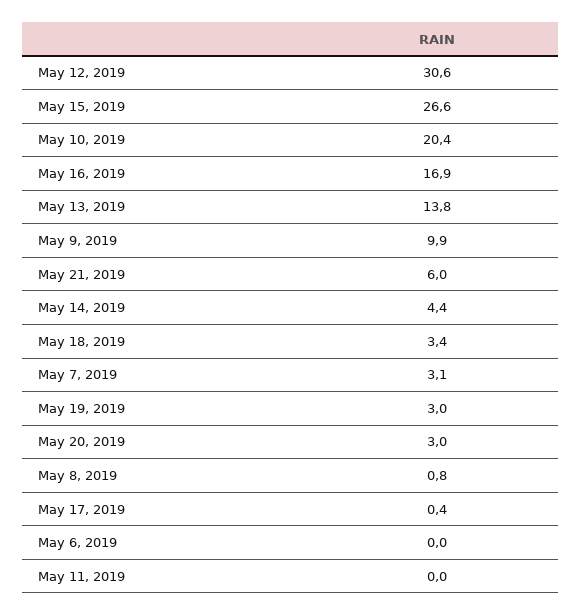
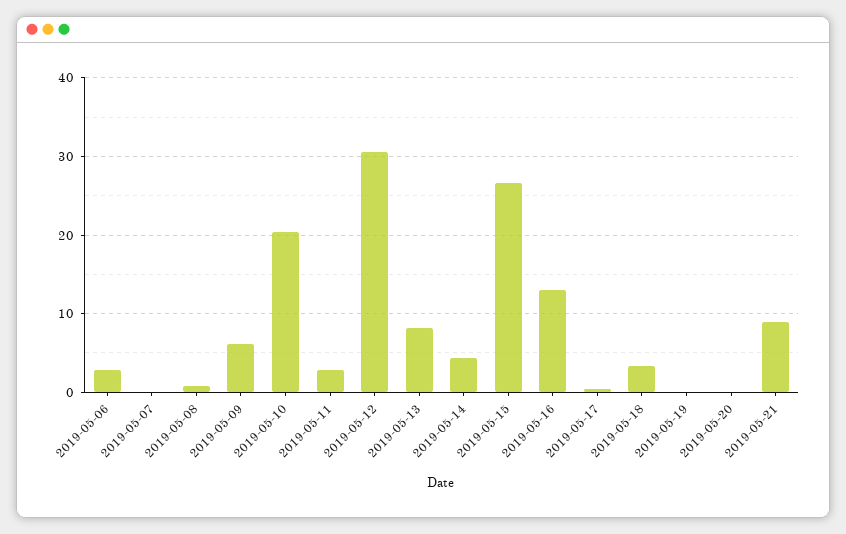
May 16, 2019: 16.9 -> 13
May 13, 2019: 13.8 -> 8
May 9, 2019: 9.9 -> 6
May 21, 2019: 6 -> 9
May 7, 2019: 3.1 -> 0
May 19, 2019: 3 -> 0
May 20, 2019: 3 -> 0
May 6, 2019: 0 -> 3
May 11, 2019: 0 -> 3

